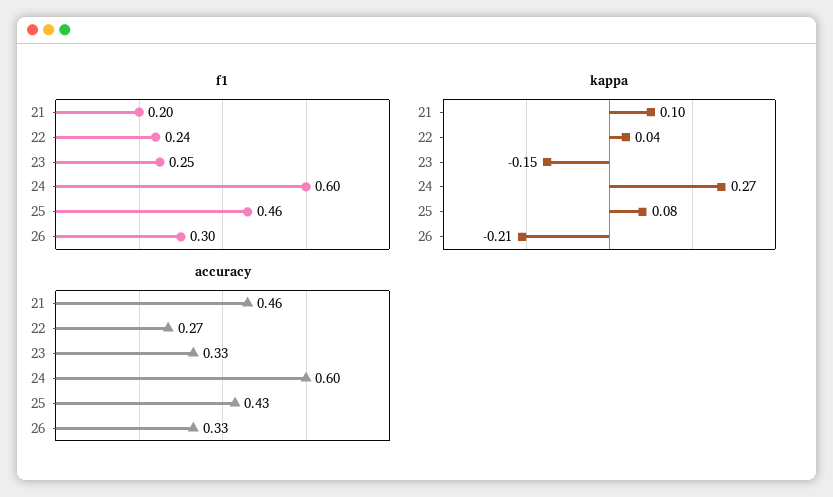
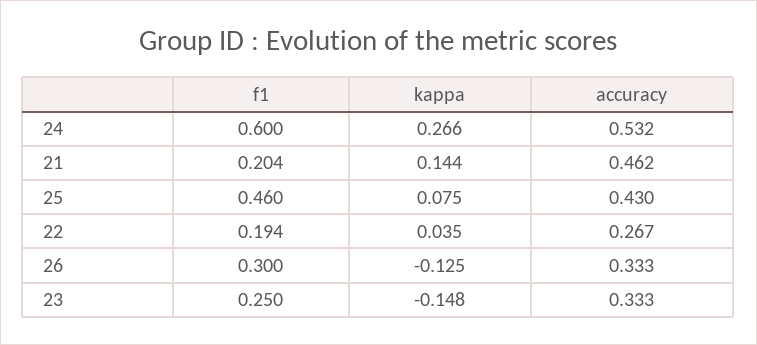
f1, 22: 0.24 -> 0.194
kappa, 21: 0.1 -> 0.144
kappa, 26: -0.21 -> -0.125
accuracy, 24: 0.6 -> 0.532

